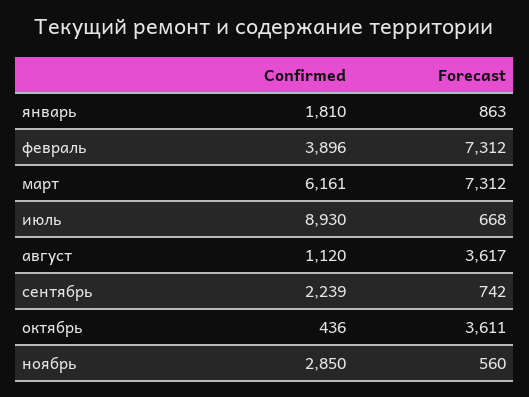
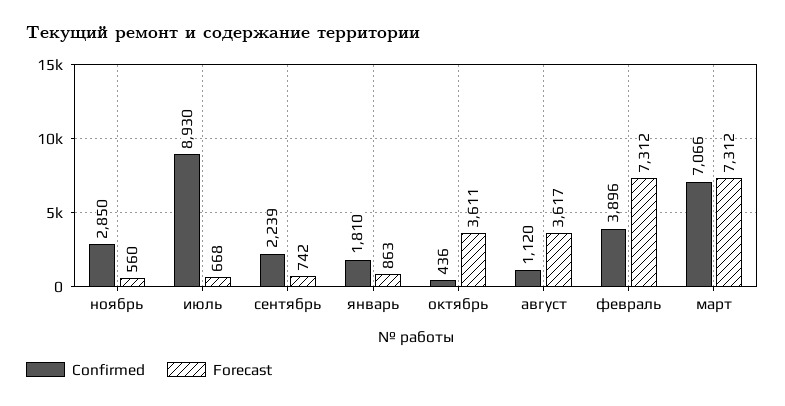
Confirmed, март: 6161 -> 7066

